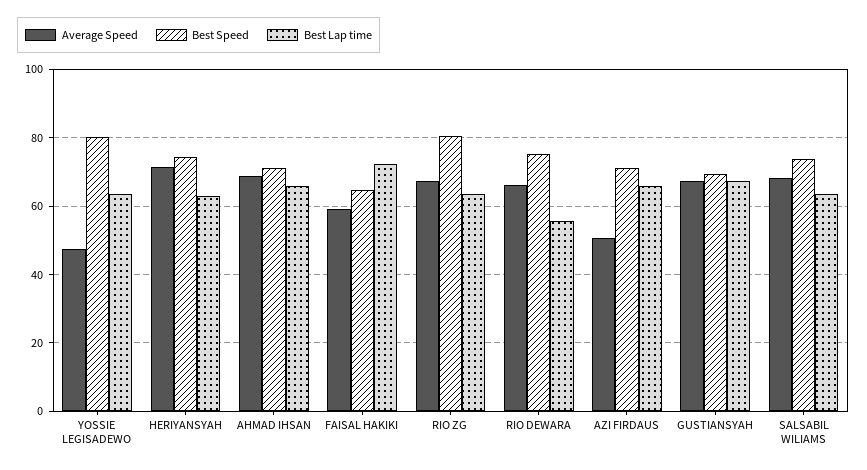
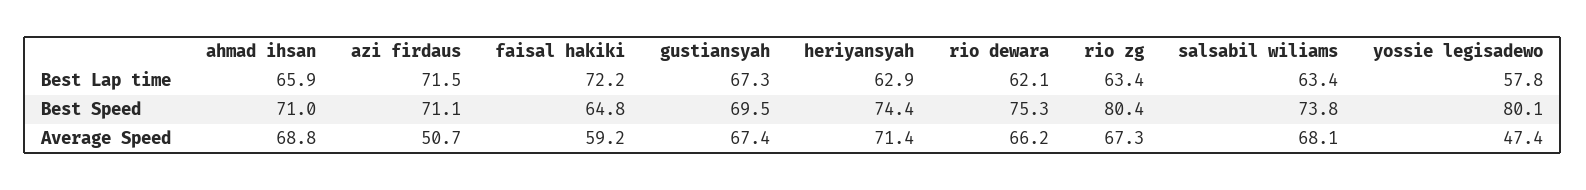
Best Lap time, YOSSIE LEGISADEWO: 64 -> 57.8
Best Lap time, RIO DEWARA: 56 -> 62.1
Best Lap time, AZI FIRDAUS: 66 -> 71.5

